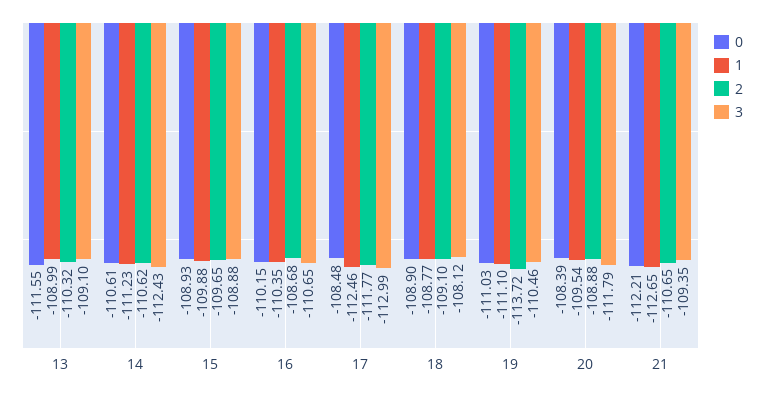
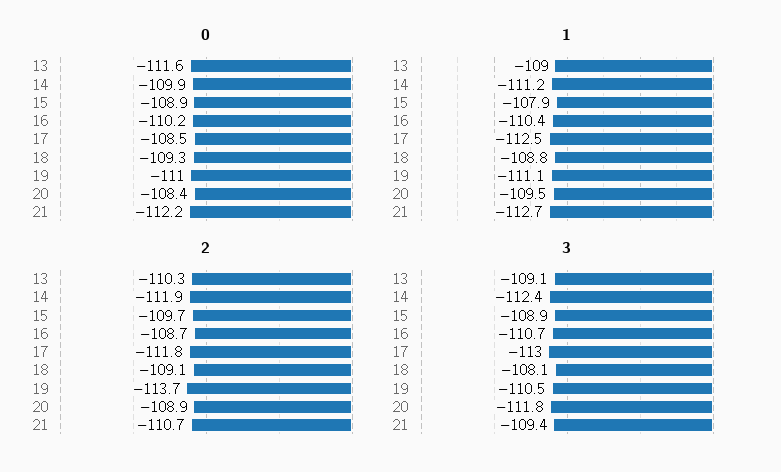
0, 14: -110.61 -> -109.9
2, 14: -110.62 -> -111.9
1, 15: -109.88 -> -107.9
0, 18: -108.9 -> -109.3

